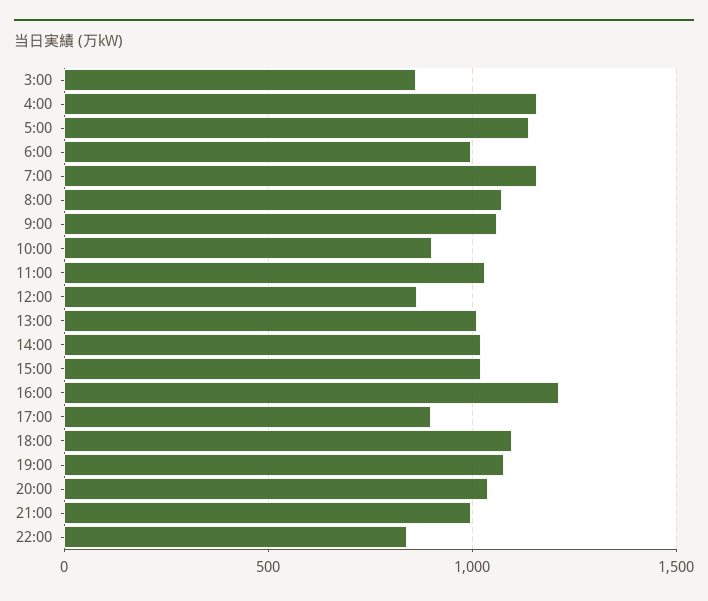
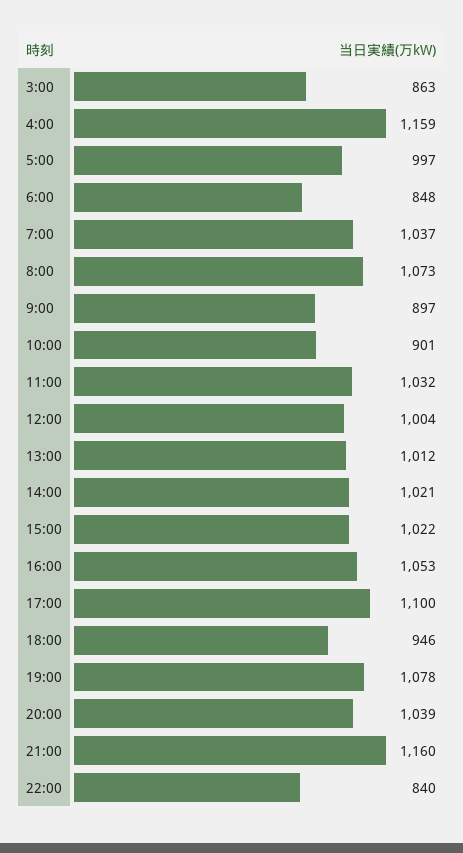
5:00: 1150 -> 997
6:00: 1000 -> 848
7:00: 1150 -> 1037
9:00: 1050 -> 897
12:00: 850 -> 1004
16:00: 1200 -> 1053
17:00: 900 -> 1100
18:00: 1100 -> 946
21:00: 1000 -> 1160

